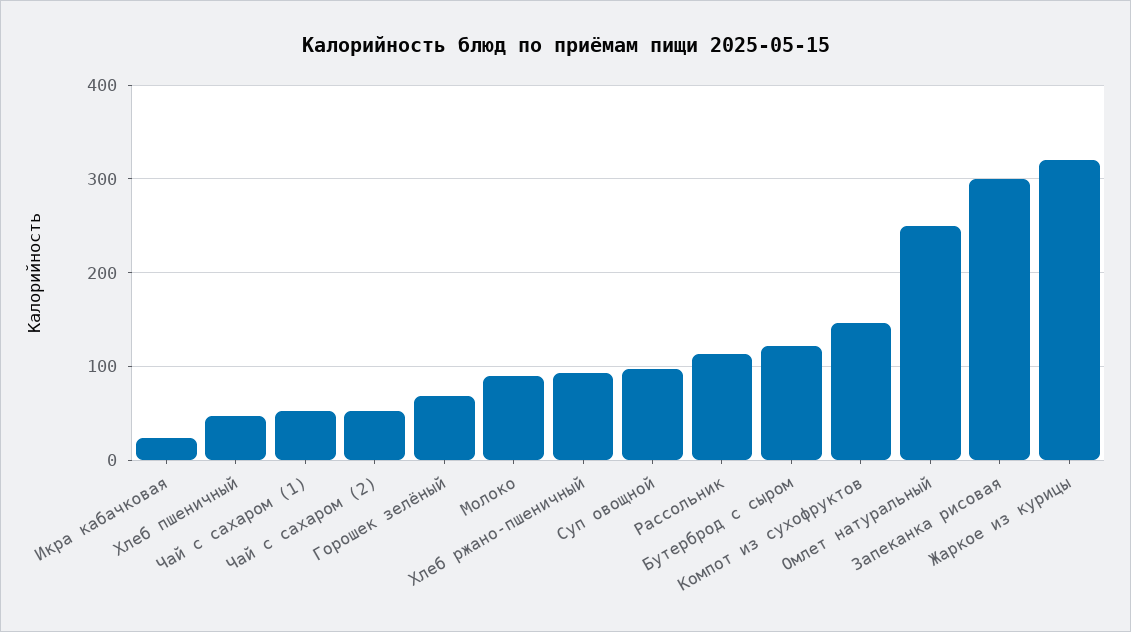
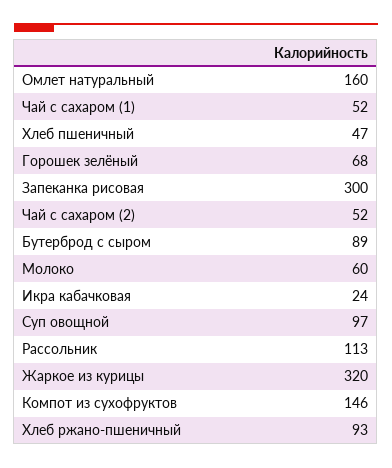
Молоко: 90 -> 60
Бутерброд с сыром: 120 -> 89
Омлет натуральный: 250 -> 160

